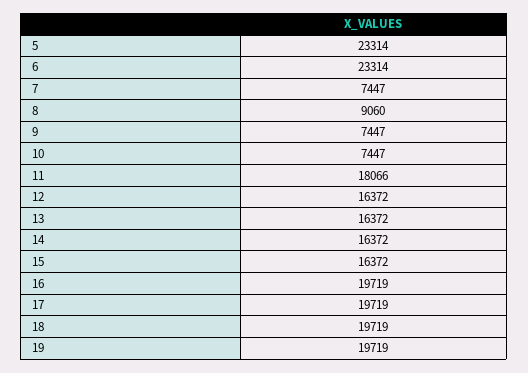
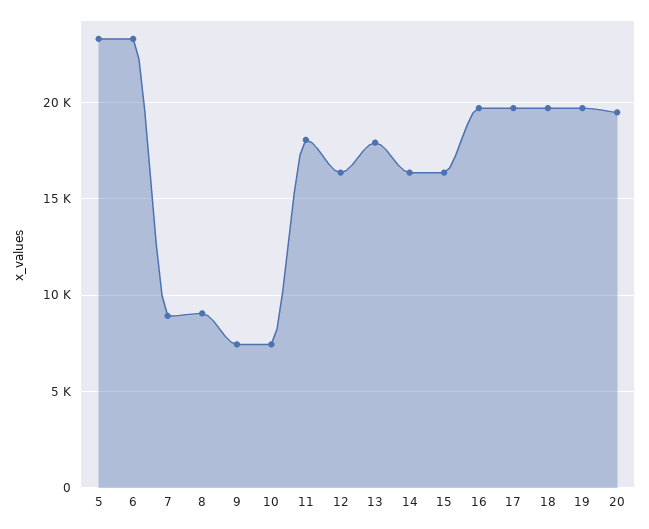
7: 7447 -> 9000
13: 16372 -> 18000
20: none -> 19500

